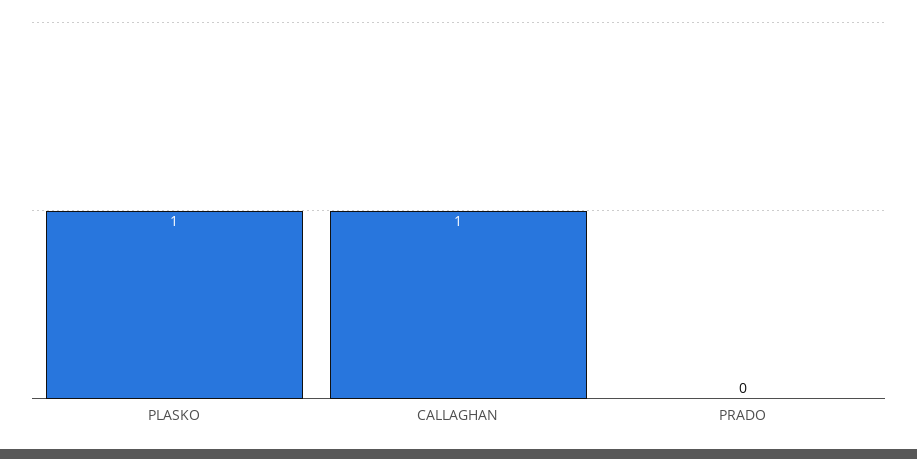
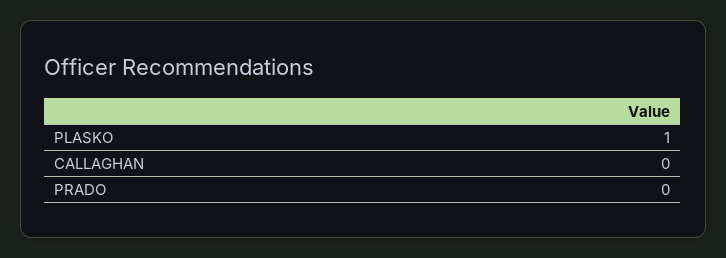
CALLAGHAN: 1 -> 0

